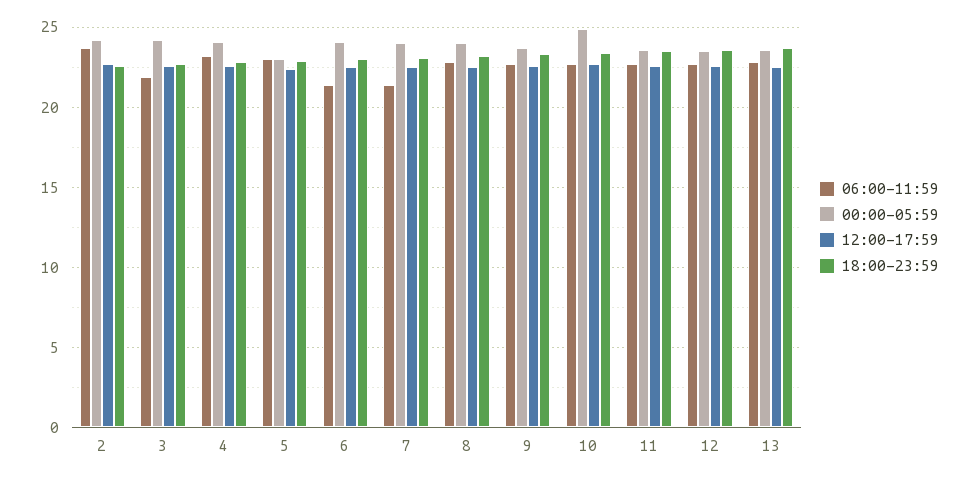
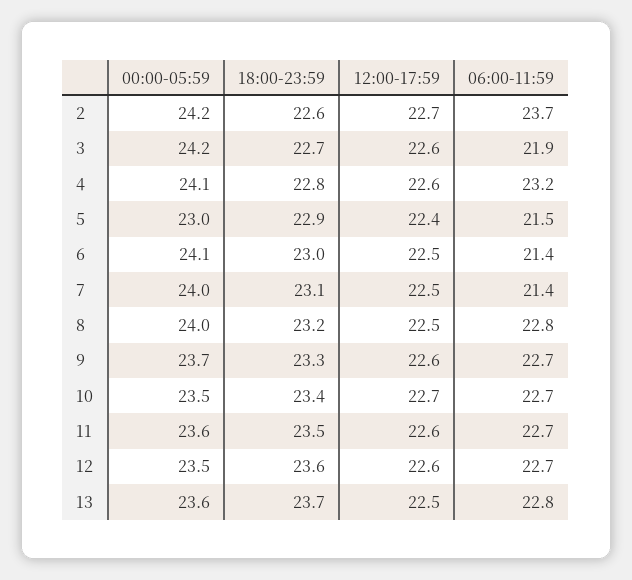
06:00-11:59, 5: 23 -> 21.5
00:00-05:59, 10: 25 -> 23.5

